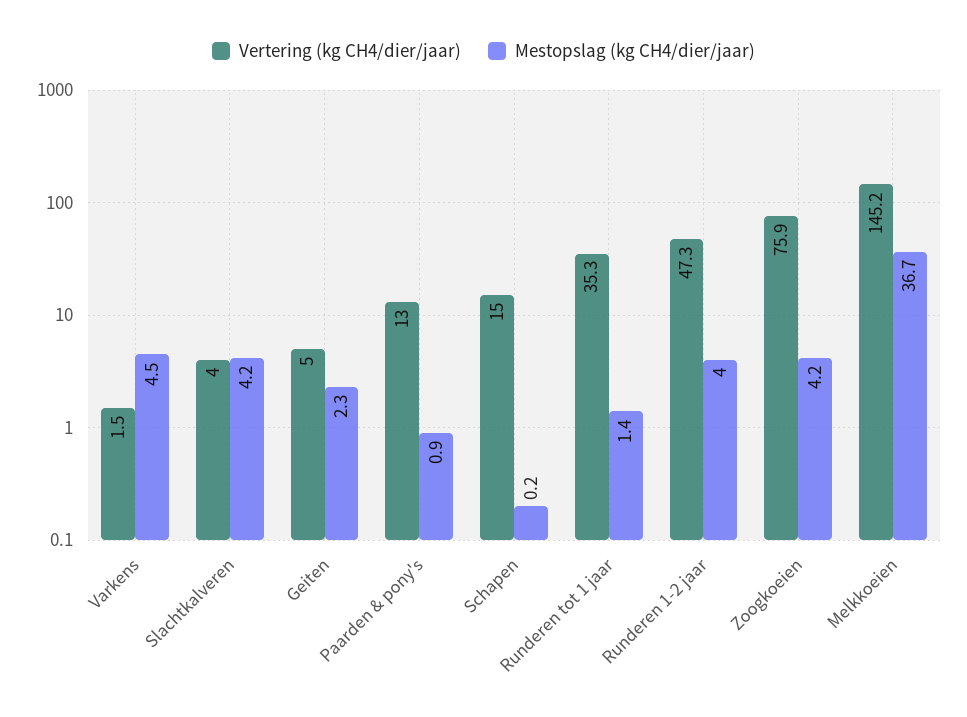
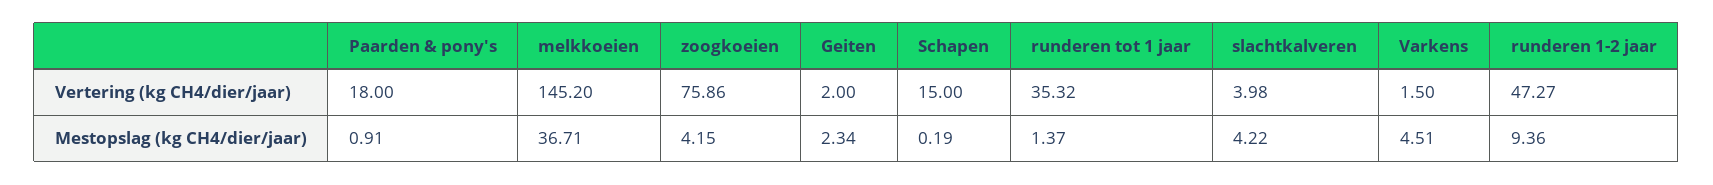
Vertering (kg CH4/dier/jaar), Geiten: 5 -> 2
Vertering (kg CH4/dier/jaar), Paarden & pony's: 13 -> 18
Mestopslag (kg CH4/dier/jaar), Runderen 1-2 jaar: 4 -> 9.36

